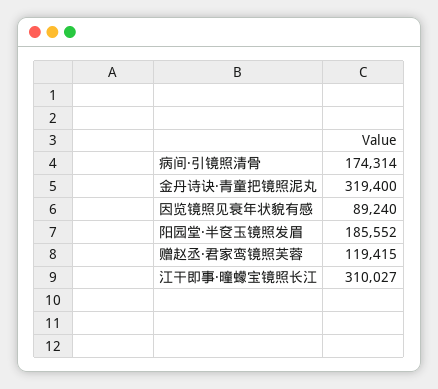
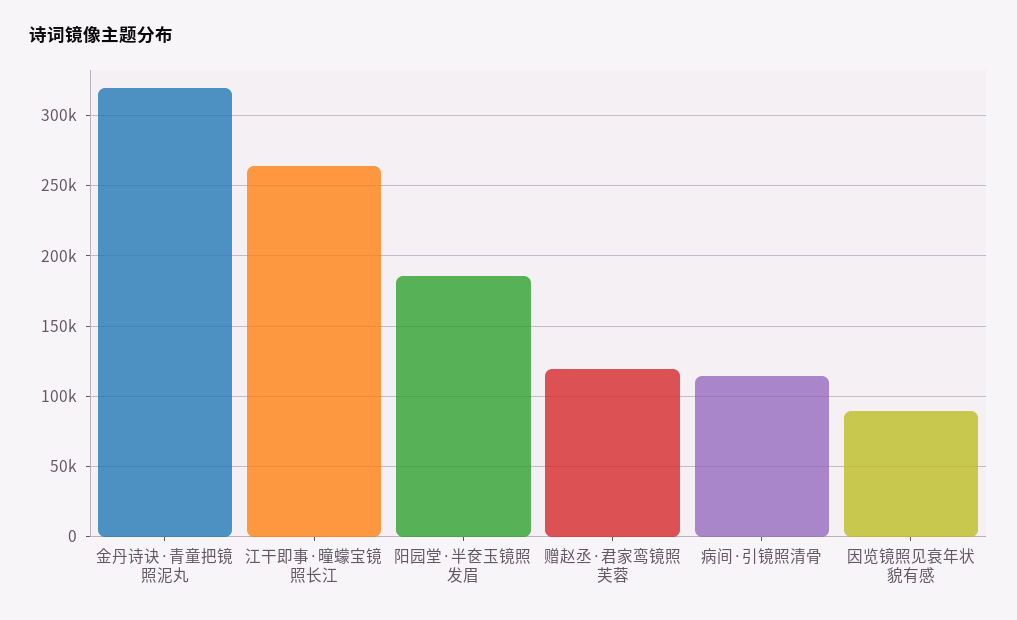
病间·引镜照清骨: 174314 -> 115000
江干即事·曈蠓宝镜照长江: 310027 -> 265000

